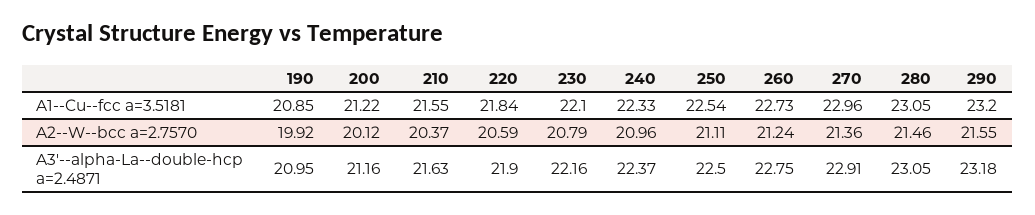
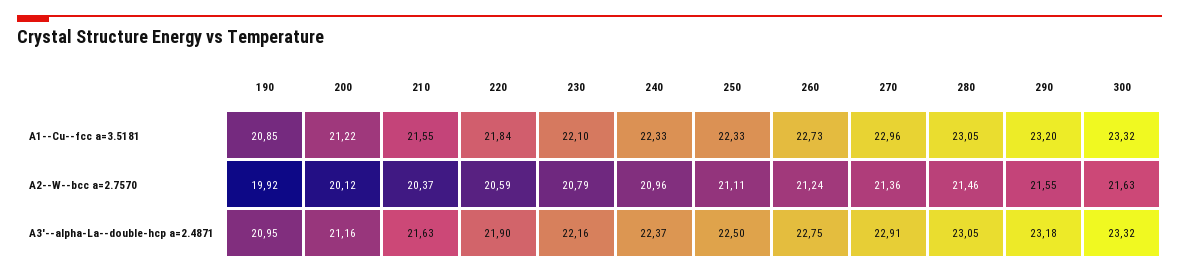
250, A1--Cu--fcc a=3.5181: 22.54 -> 22.33
300, A1--Cu--fcc a=3.5181: none -> 23.32
300, A2--W--bcc a=2.7570: none -> 21.63
300, A3'--alpha-La--double-hcp a=2.4871: none -> 23.32

